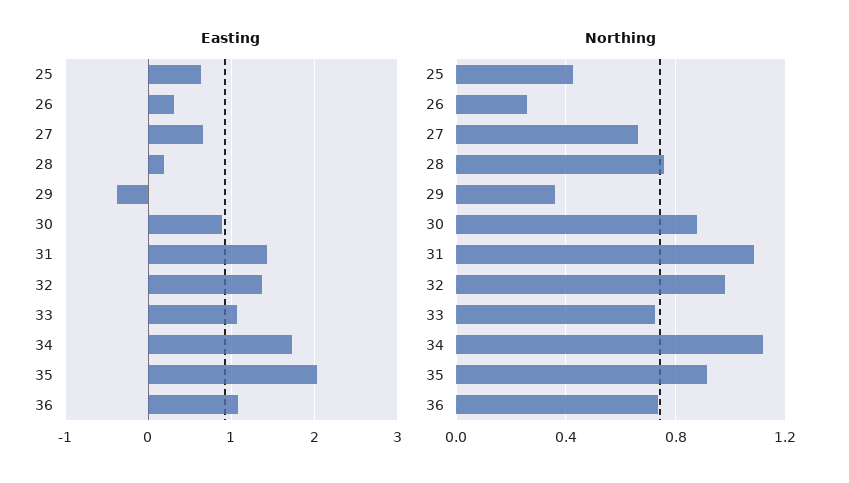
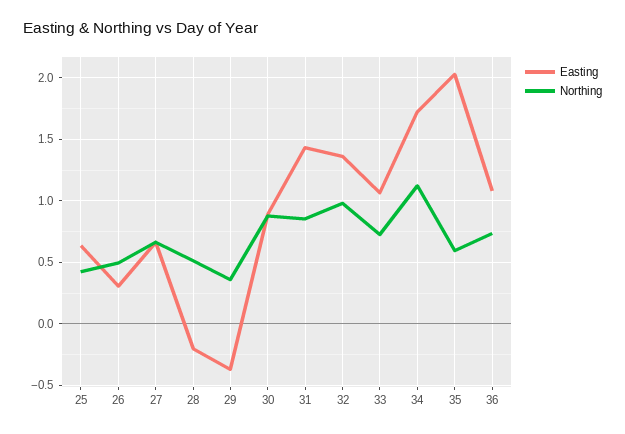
Easting, 28: 0.2 -> -0.2
Northing, 26: 0.25 -> 0.5
Northing, 28: 0.75 -> 0.5
Northing, 31: 1.1 -> 0.85
Northing, 35: 0.9 -> 0.6

